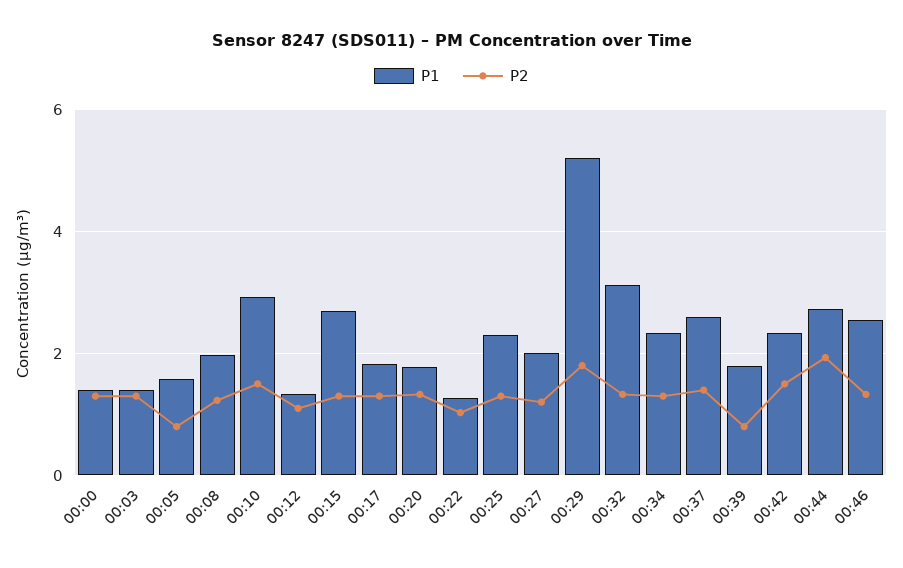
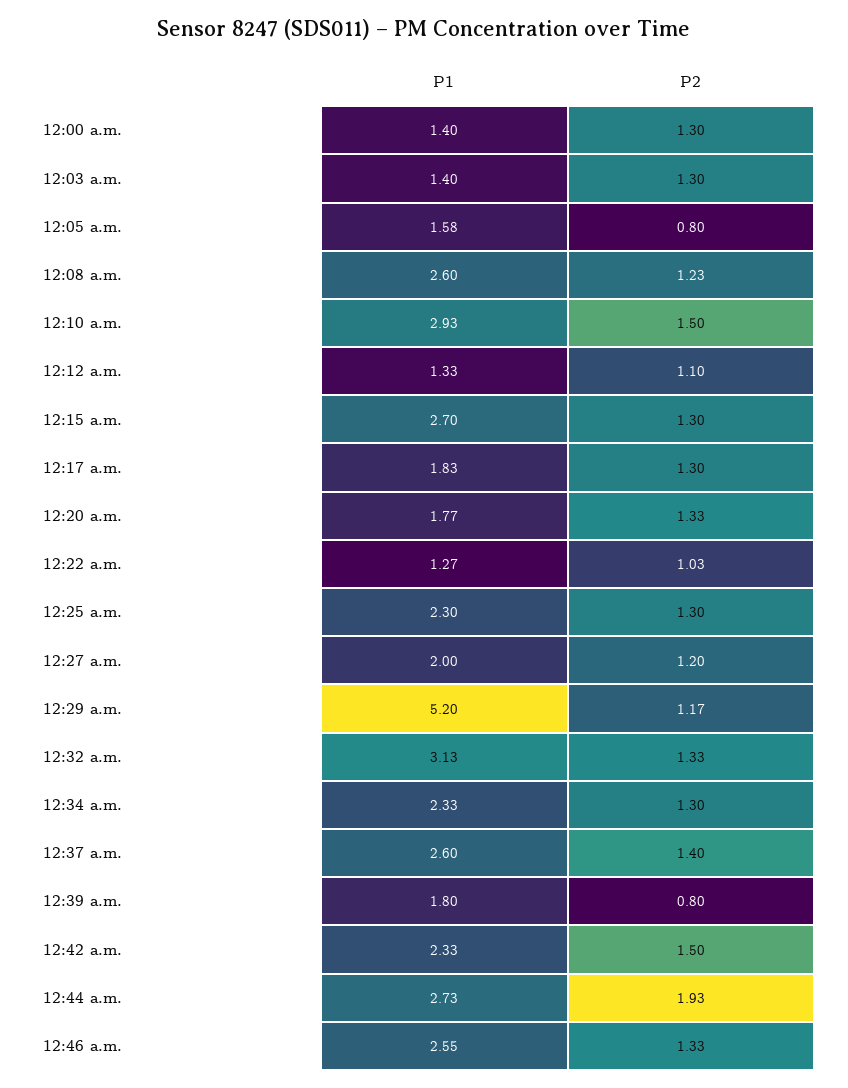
P1, 00:08: 2 -> 2.6
P2, 00:29: 1.8 -> 1.17

